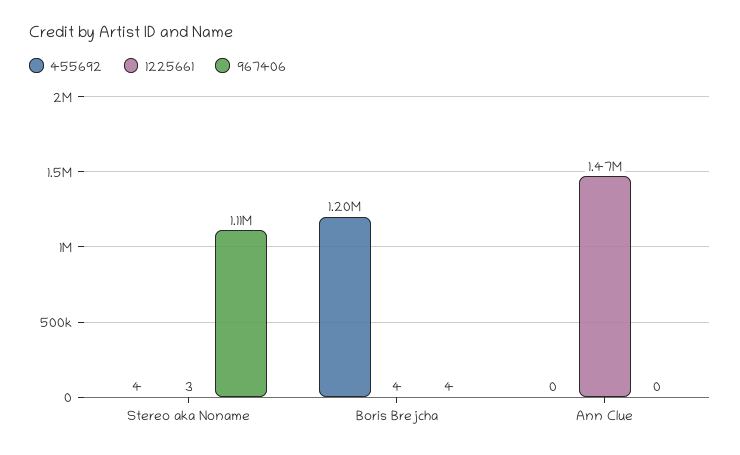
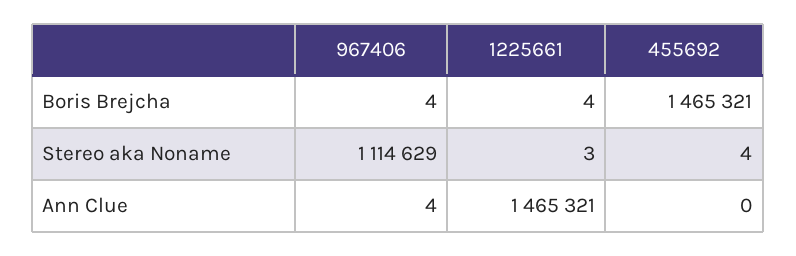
455692, Boris Brejcha: 1200000 -> 1465321
967406, Ann Clue: 0 -> 4

